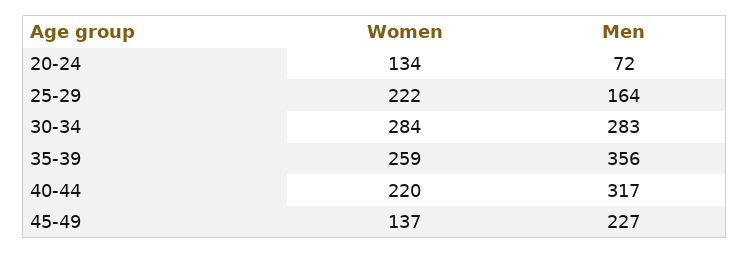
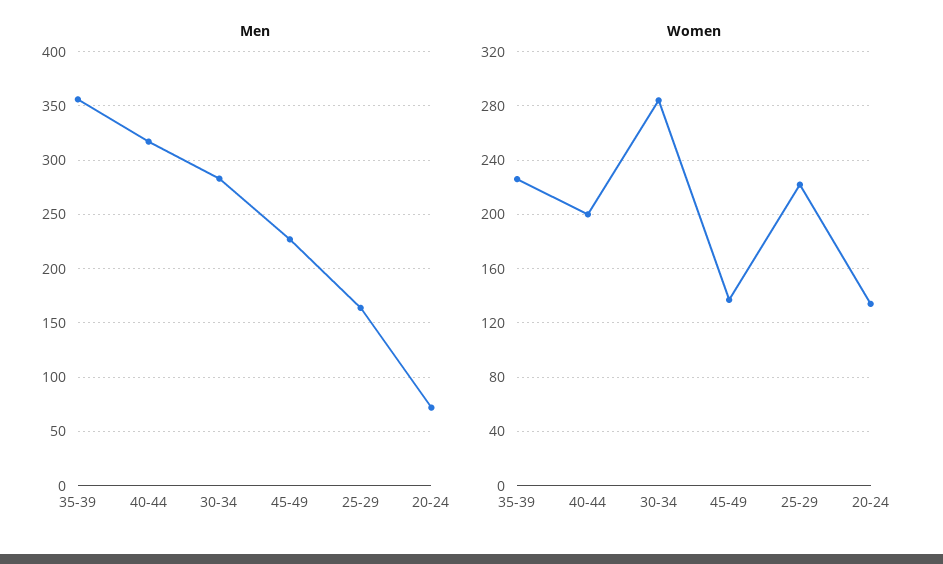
Women, 35-39: 259 -> 225
Women, 40-44: 220 -> 200

